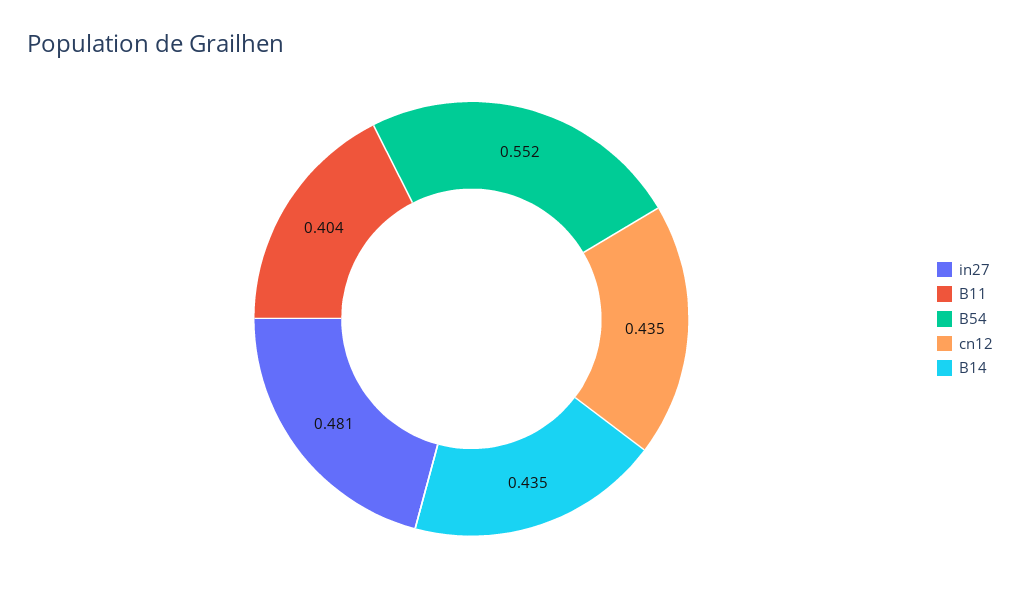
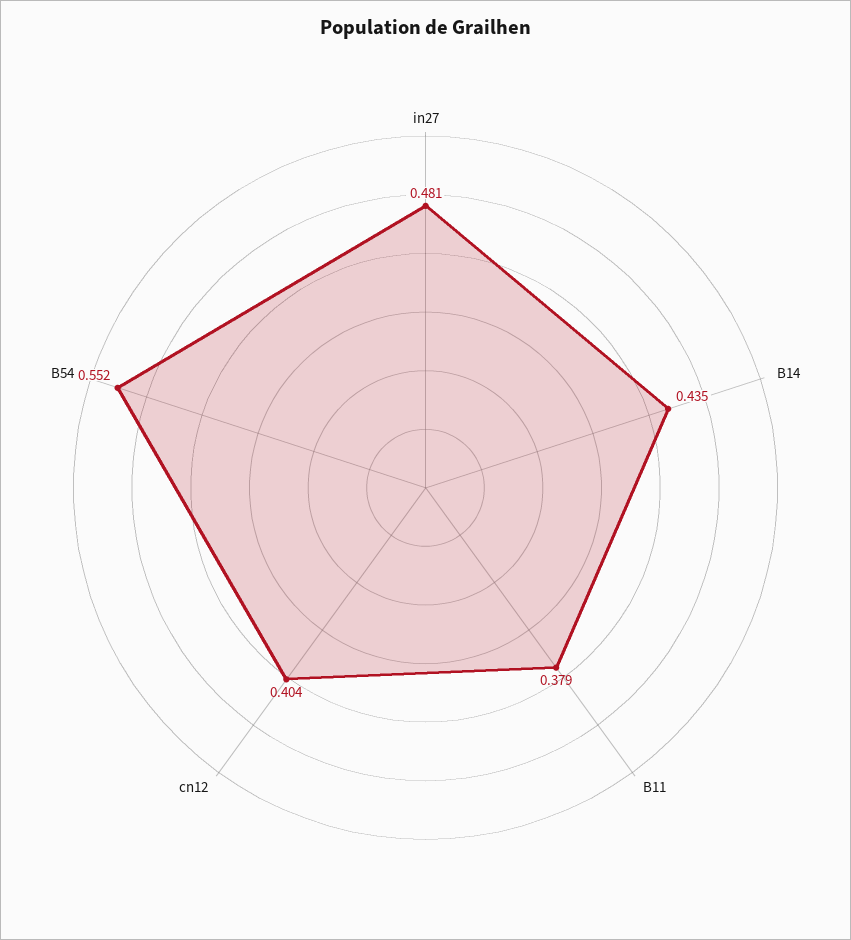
B11: 0.404 -> 0.379
cn12: 0.435 -> 0.404

